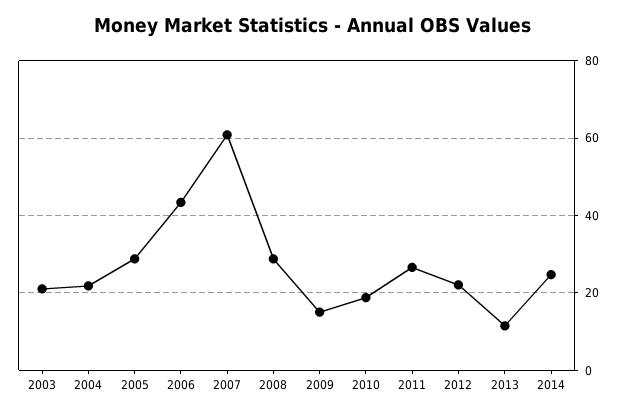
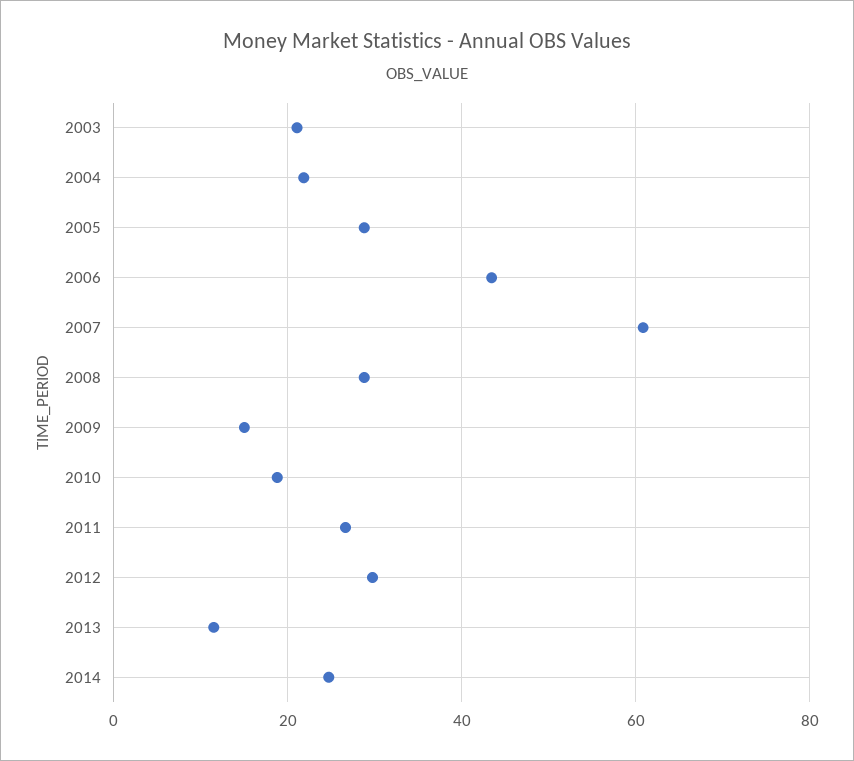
2012: 22 -> 30

